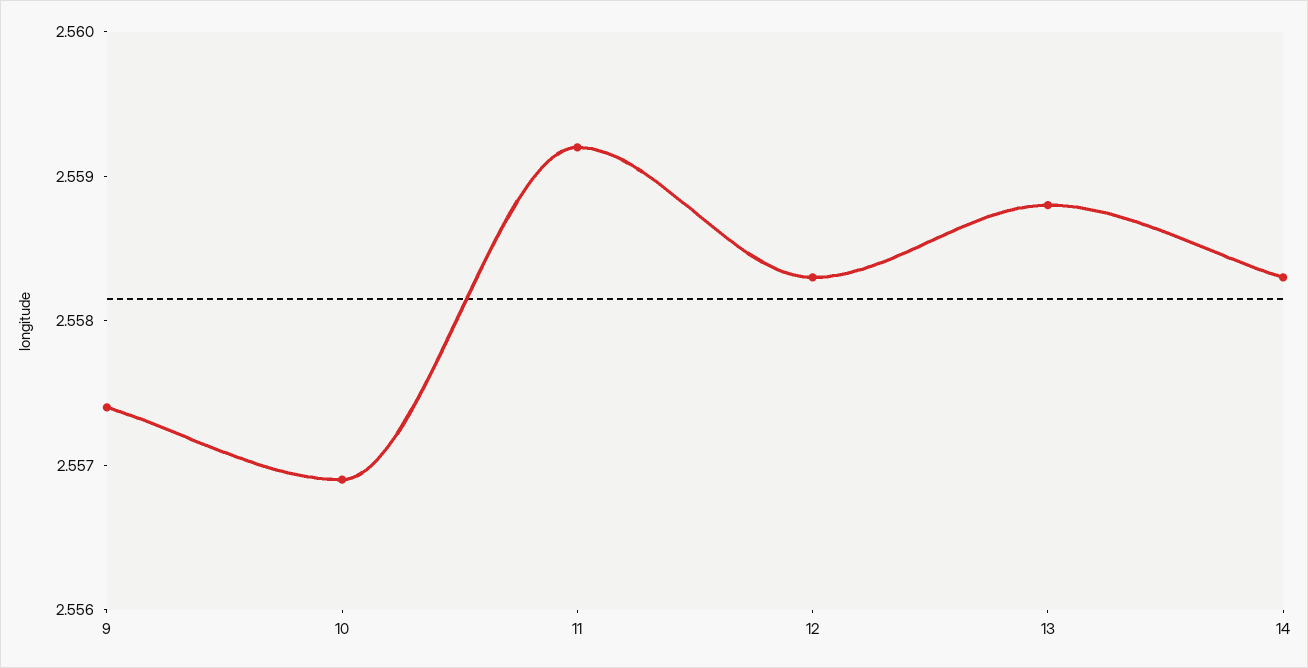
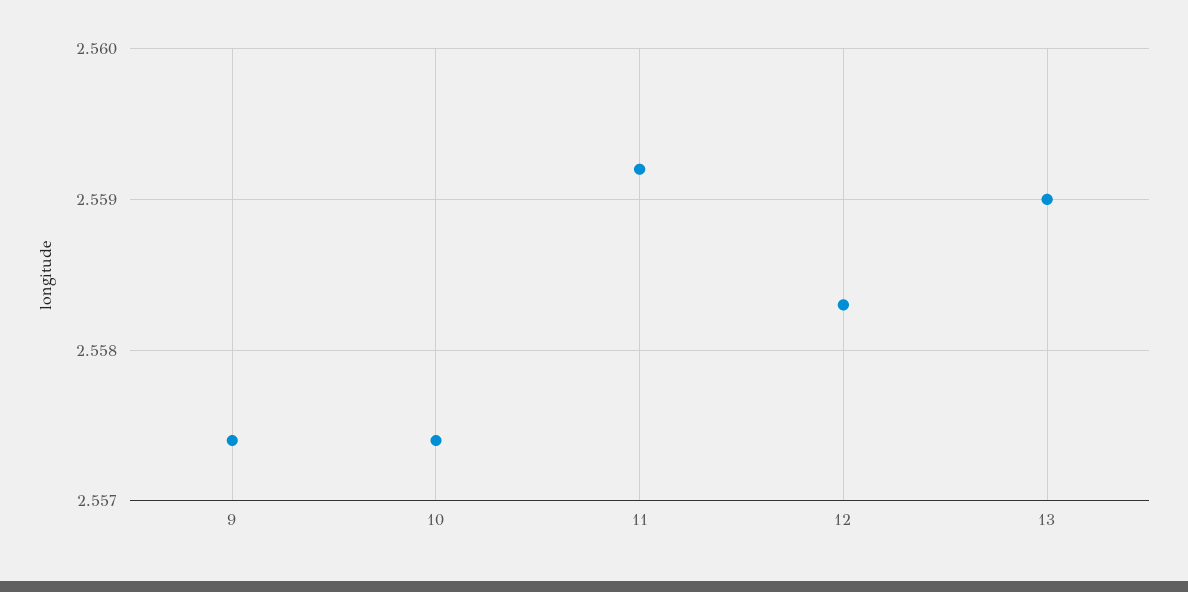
10: 2.5569 -> 2.5574
13: 2.5588 -> 2.559
14: 2.5583 -> none

